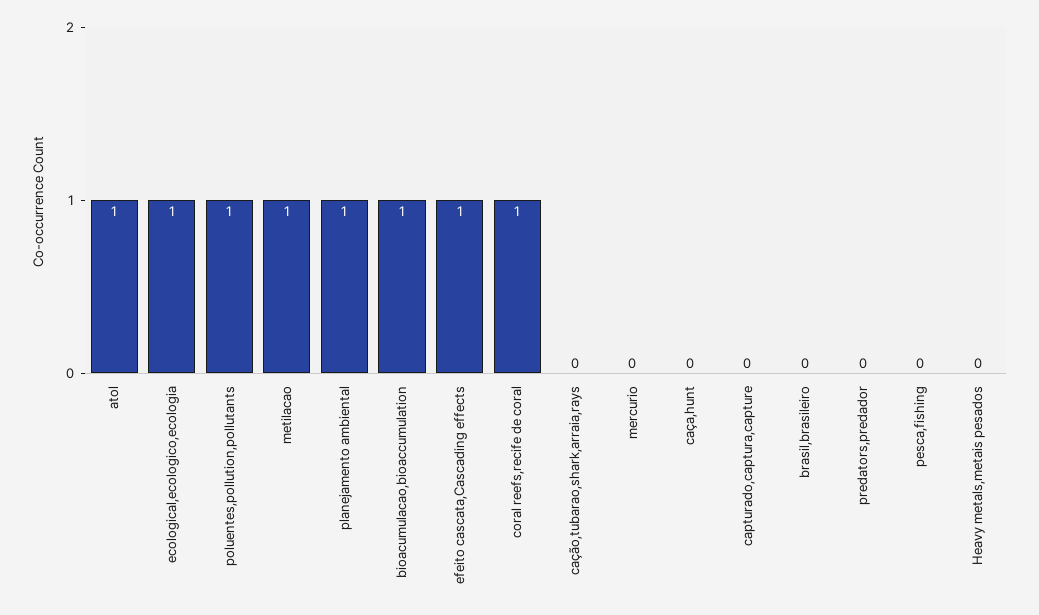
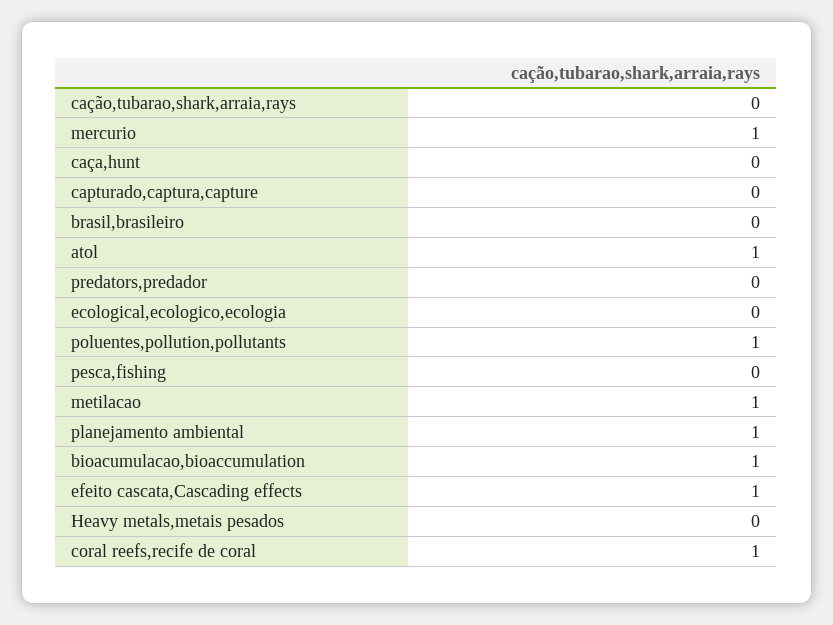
ecological,ecologico,ecologia: 1 -> 0
mercurio: 0 -> 1

